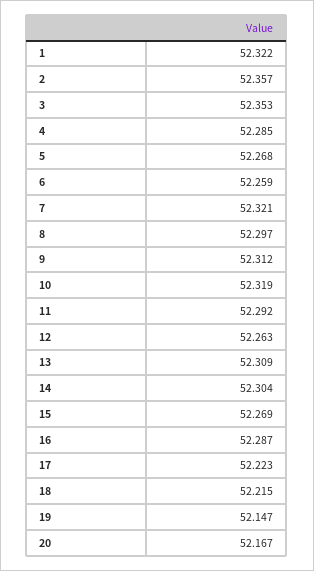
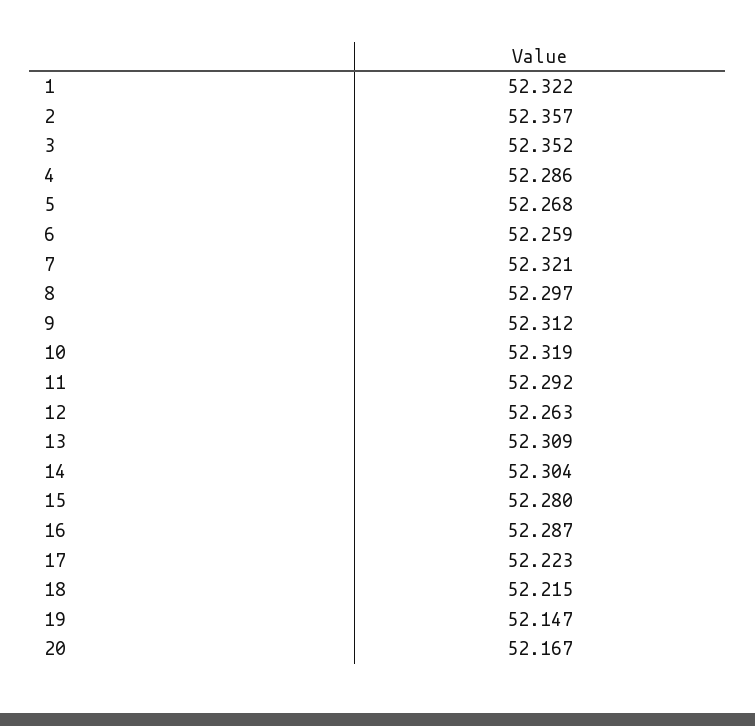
3: 52.353 -> 52.352
4: 52.285 -> 52.286
15: 52.269 -> 52.28

